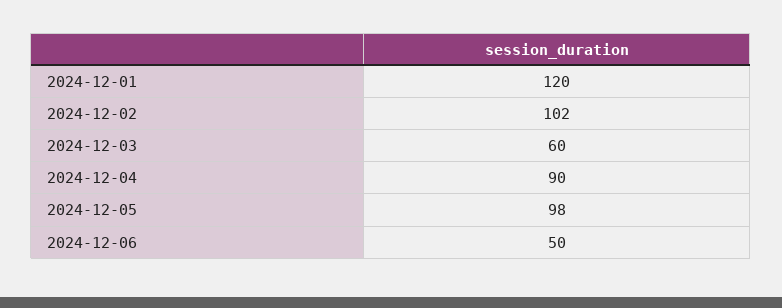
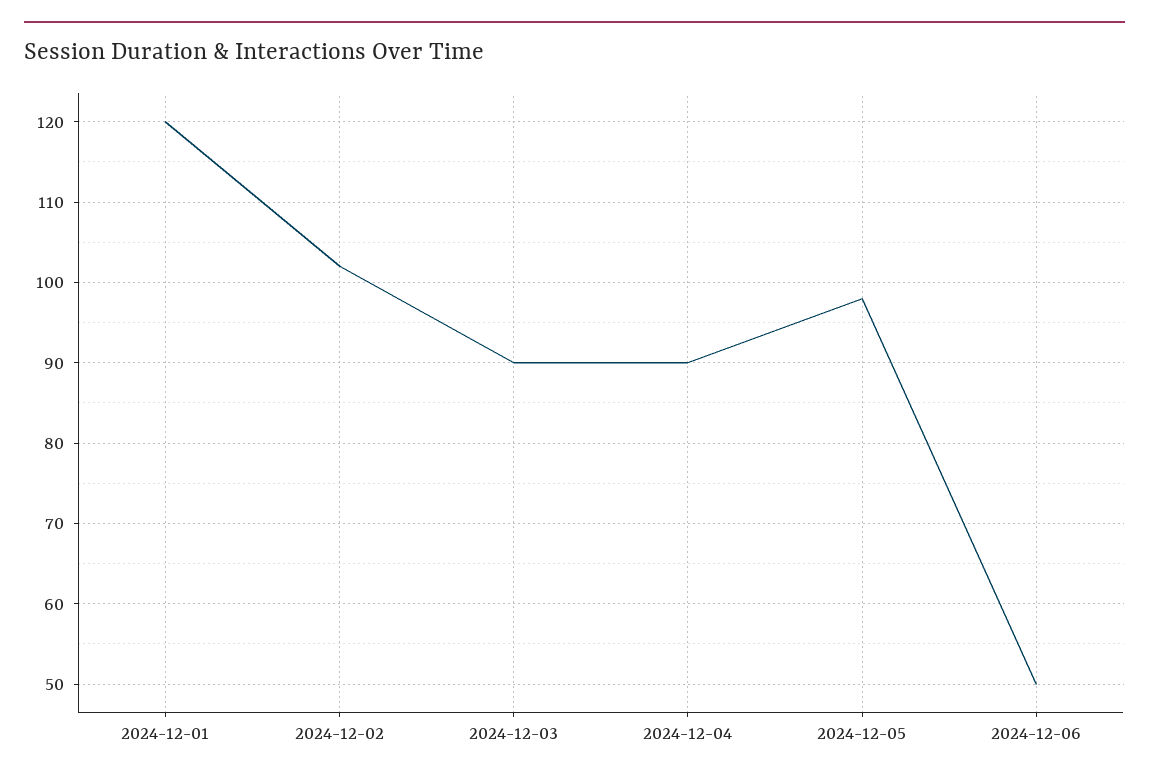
2024-12-03: 60 -> 90

